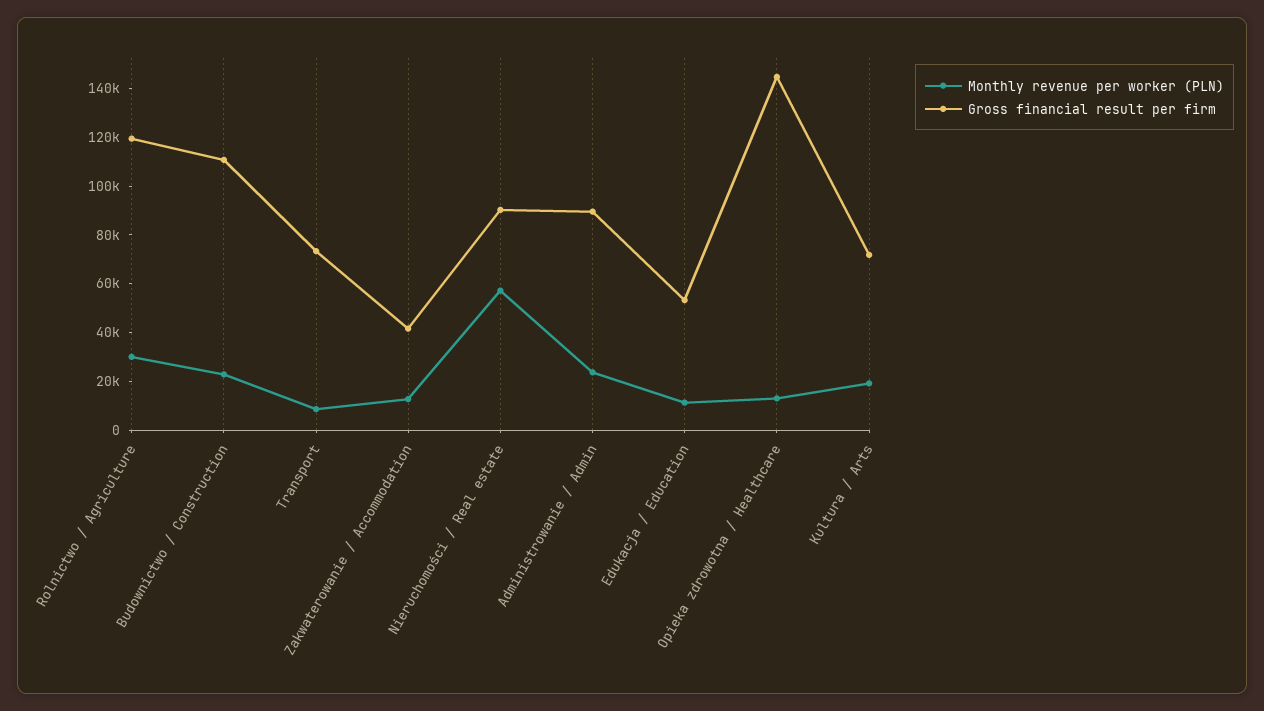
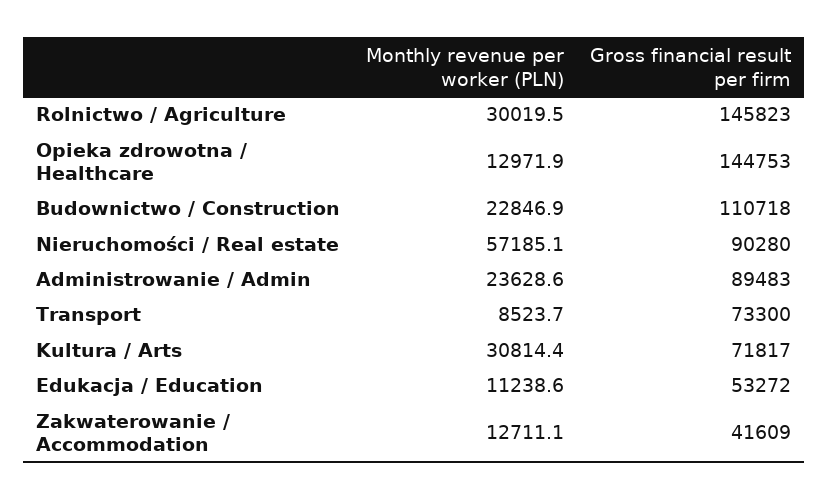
Gross financial result per firm, Rolnictwo / Agriculture: 120000 -> 145823
Monthly revenue per worker (PLN), Kultura / Arts: 20000 -> 30814.4

